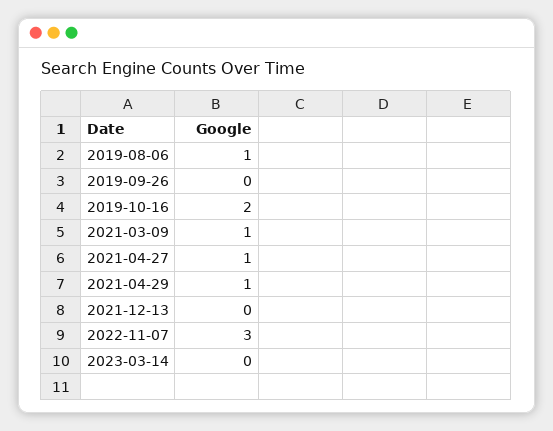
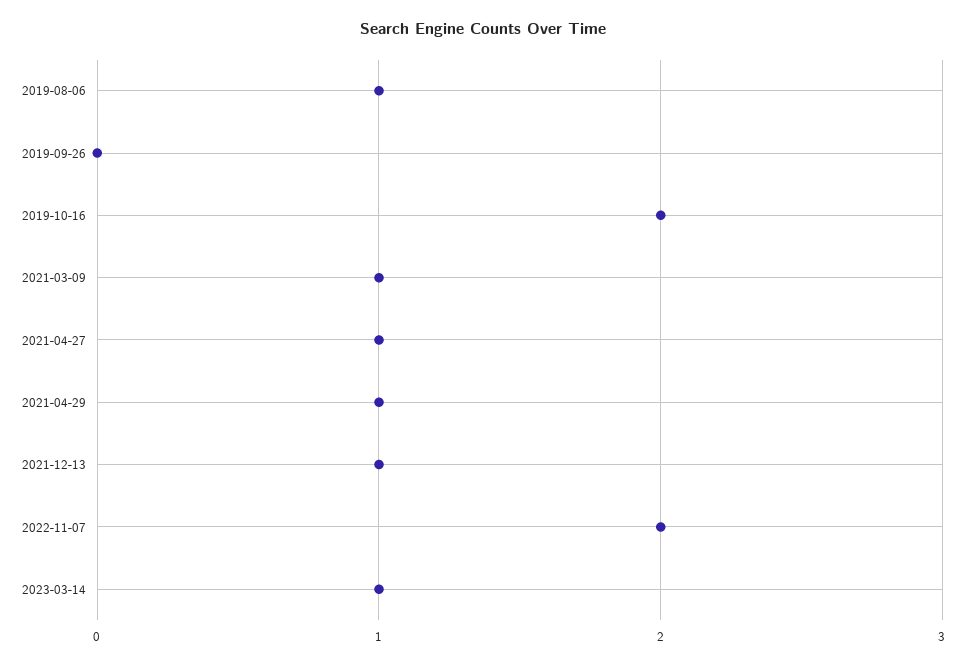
2021-12-13: 0 -> 1
2022-11-07: 3 -> 2
2023-03-14: 0 -> 1

